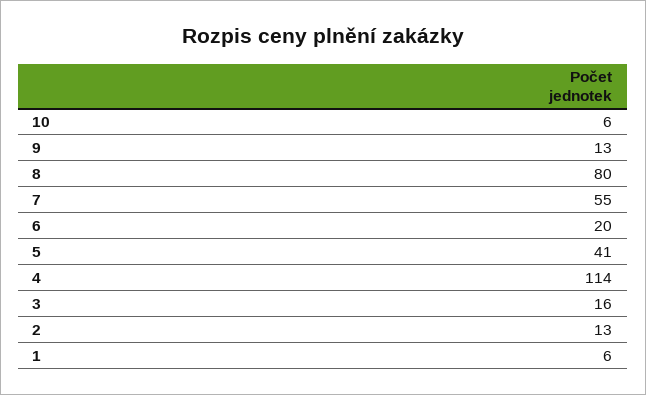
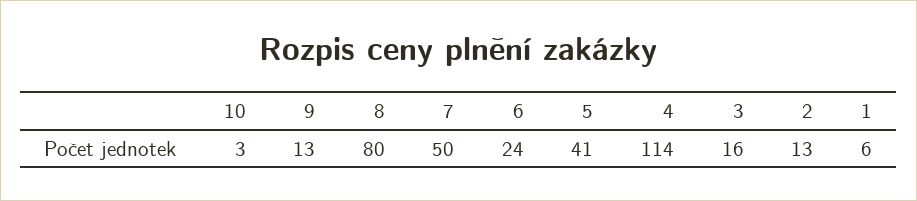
10: 6 -> 3
7: 55 -> 50
6: 20 -> 24

